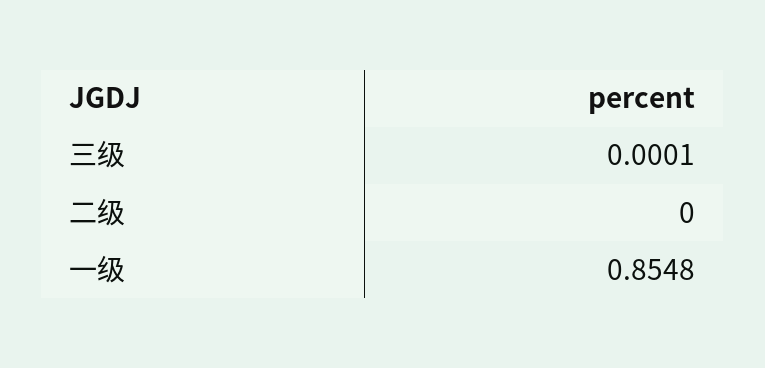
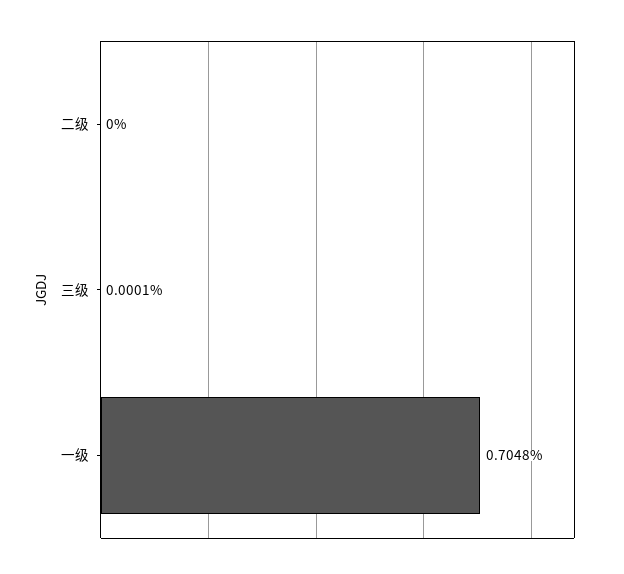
一级: 0.8548 -> 0.7048

